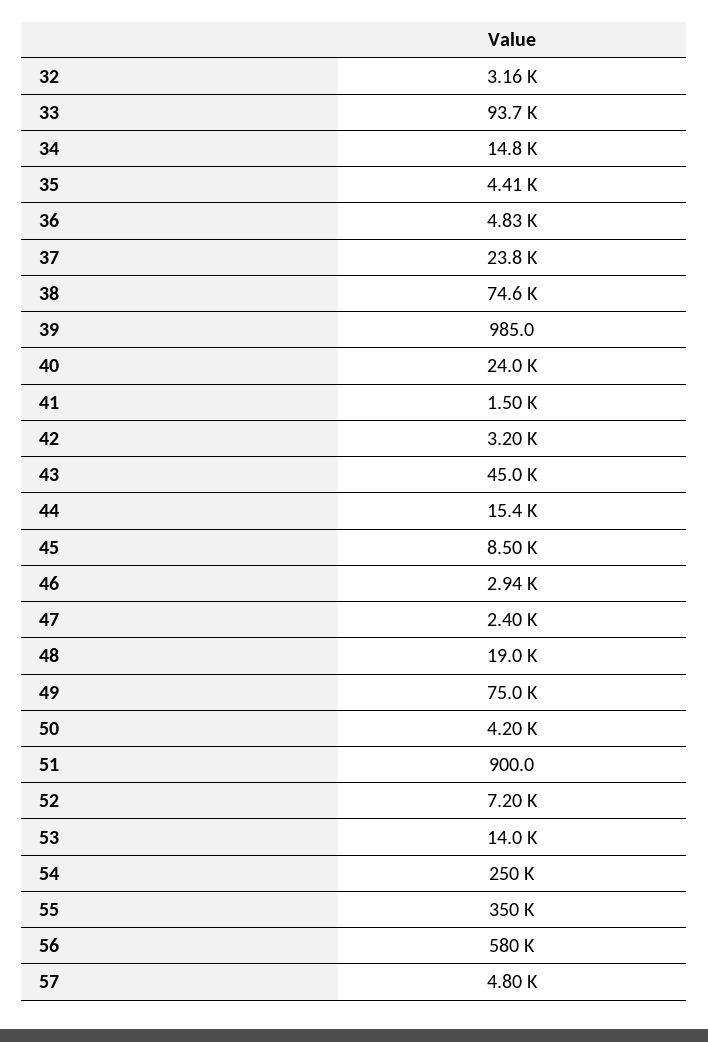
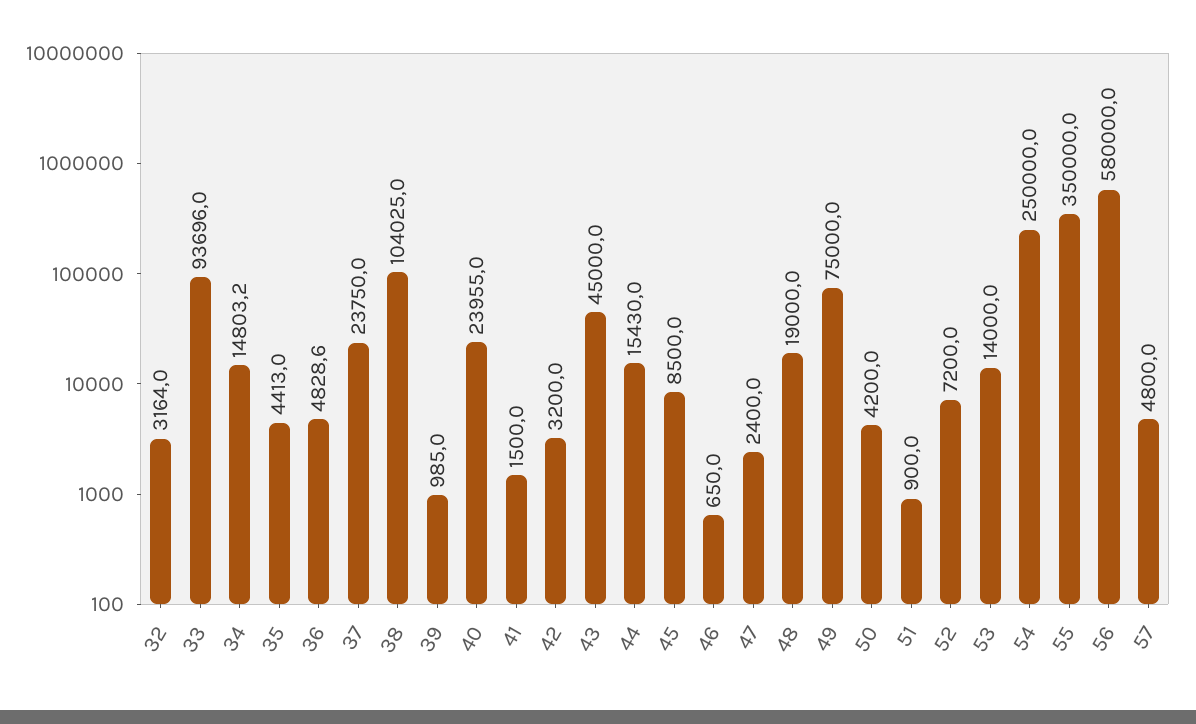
38: 74600 -> 104025
46: 2940 -> 650

